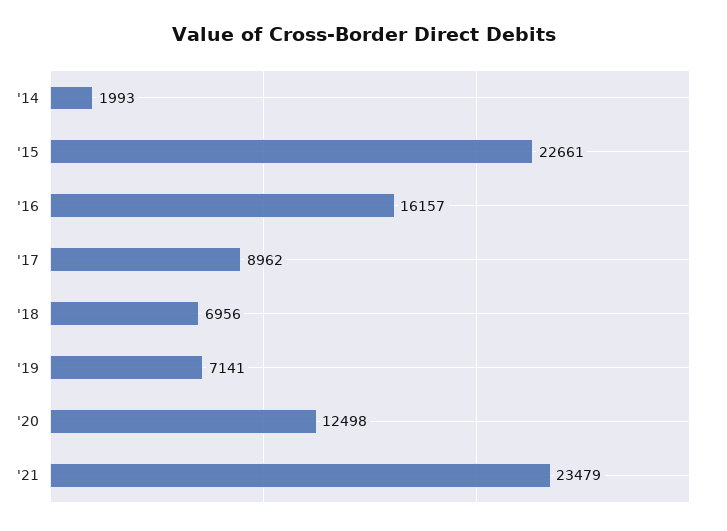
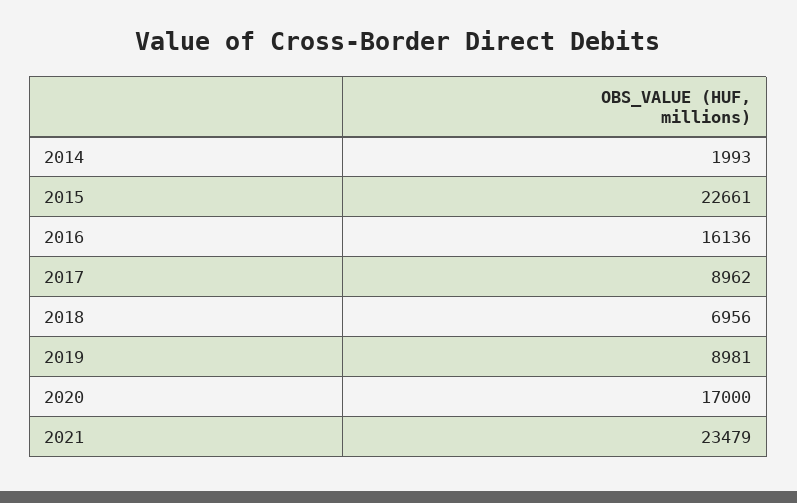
'16: 16157 -> 16136
'19: 7141 -> 8981
'20: 12498 -> 17000

